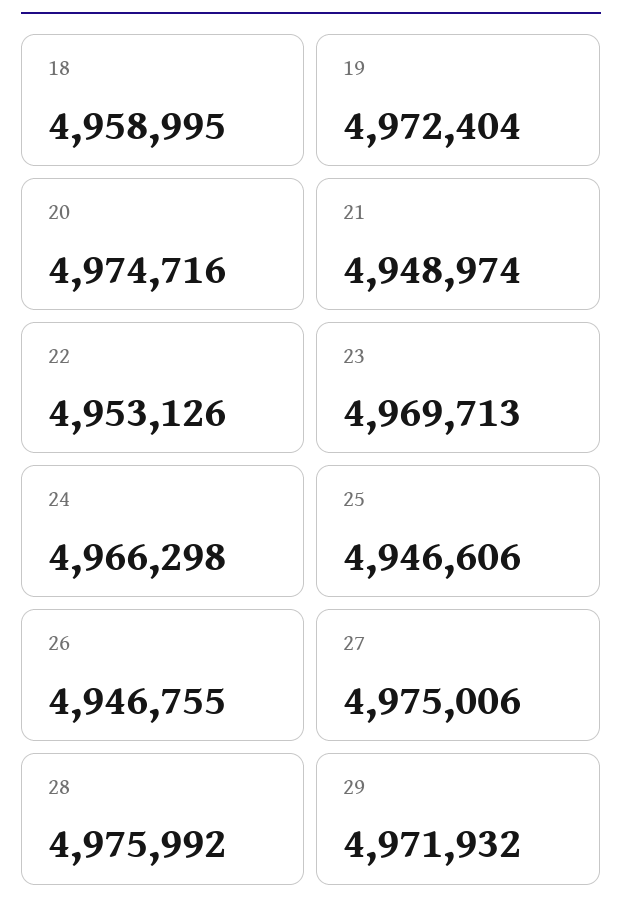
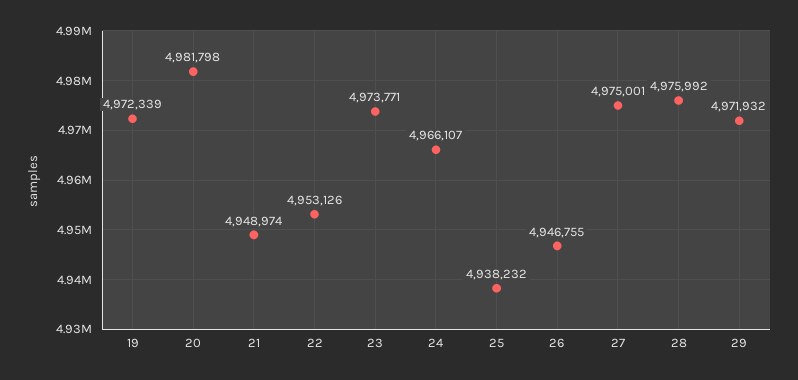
18: 4958995 -> none
19: 4972404 -> 4972339
20: 4974716 -> 4981798
23: 4969713 -> 4973771
24: 4966298 -> 4966107
25: 4946606 -> 4938232
27: 4975006 -> 4975001

